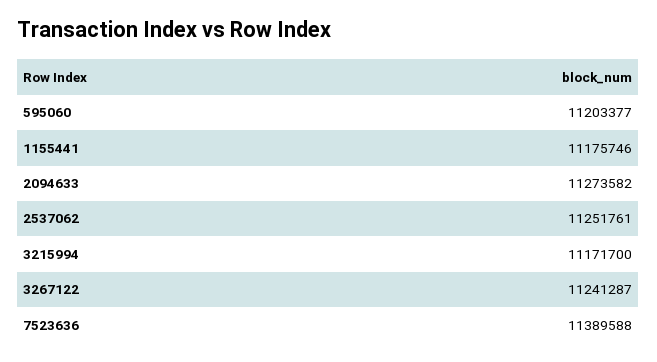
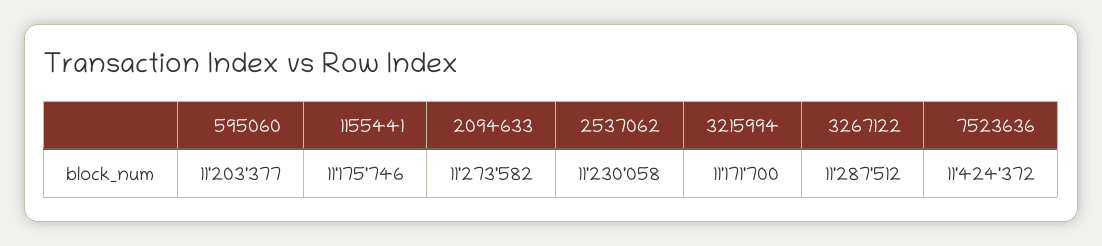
2537062: 11251761 -> 11230058
3267122: 11241287 -> 11287512
7523636: 11389588 -> 11424372

